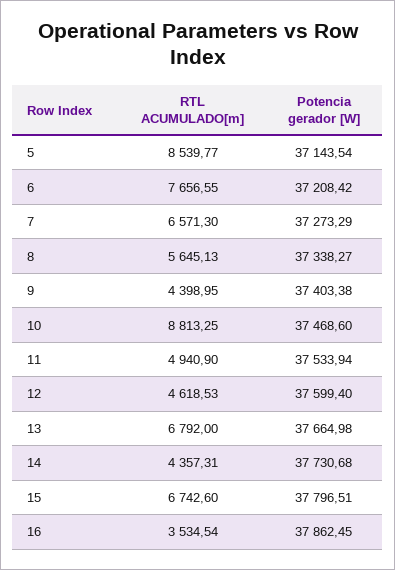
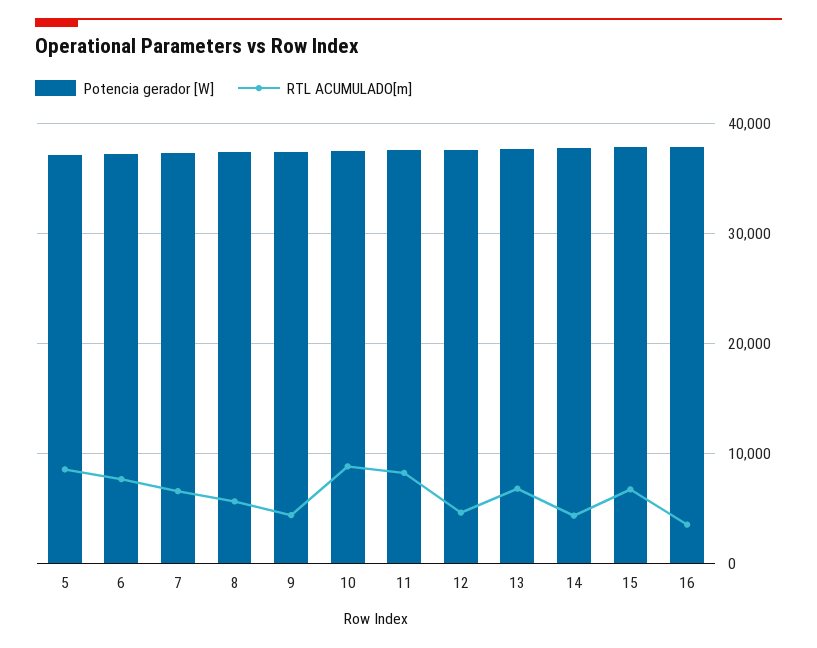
RTL ACUMULADO[m], 11: 4940.9 -> 8000

